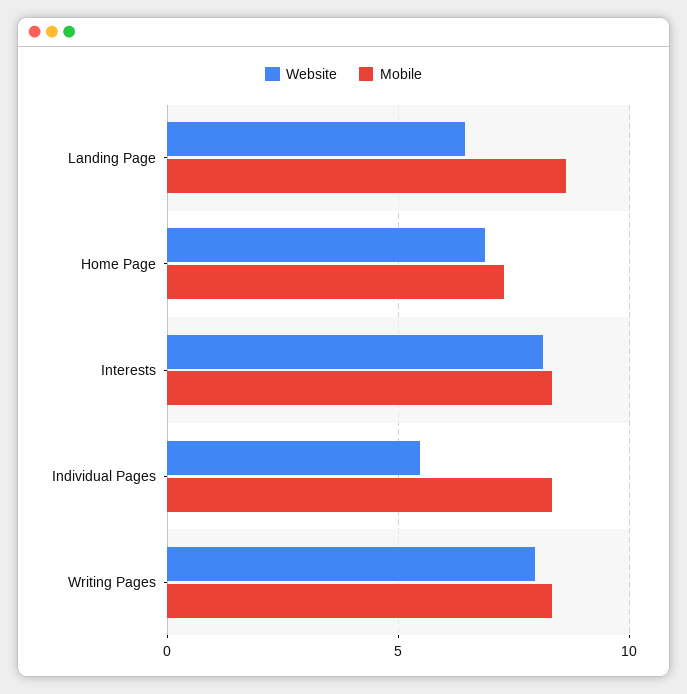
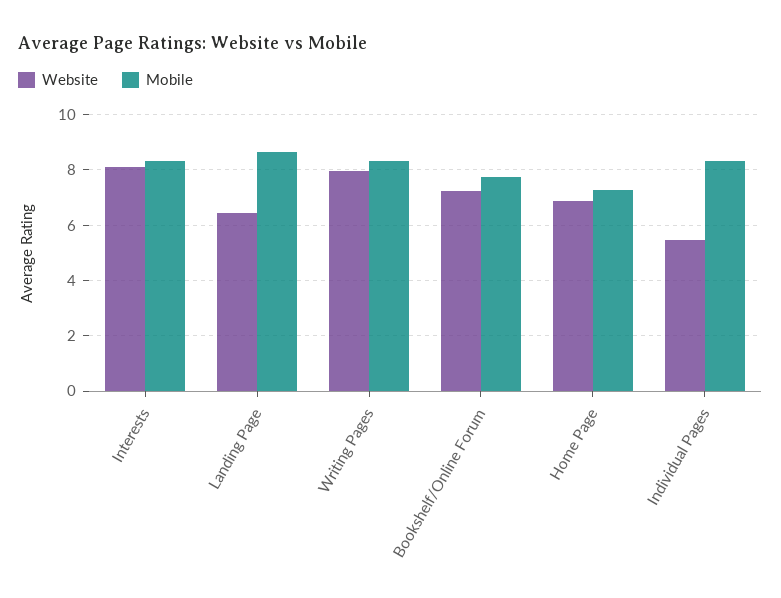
Website, Bookshelf/Online Forum: none -> 7.25
Mobile, Bookshelf/Online Forum: none -> 7.75

